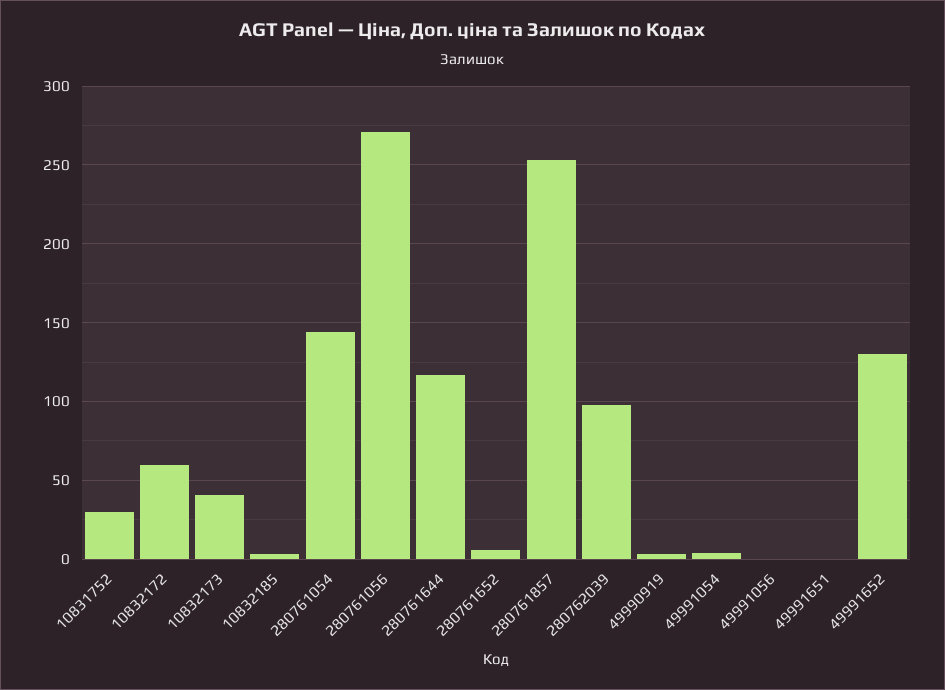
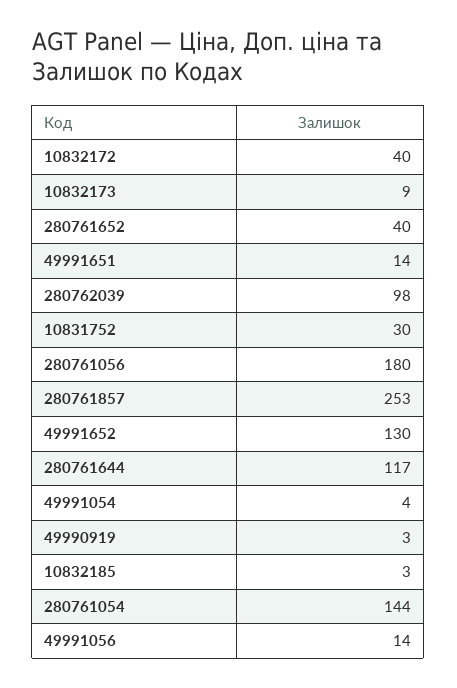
10832172: 60 -> 40
10832173: 40 -> 9
280761056: 270 -> 180
280761652: 5 -> 40
49991056: 0 -> 14
49991651: 0 -> 14

